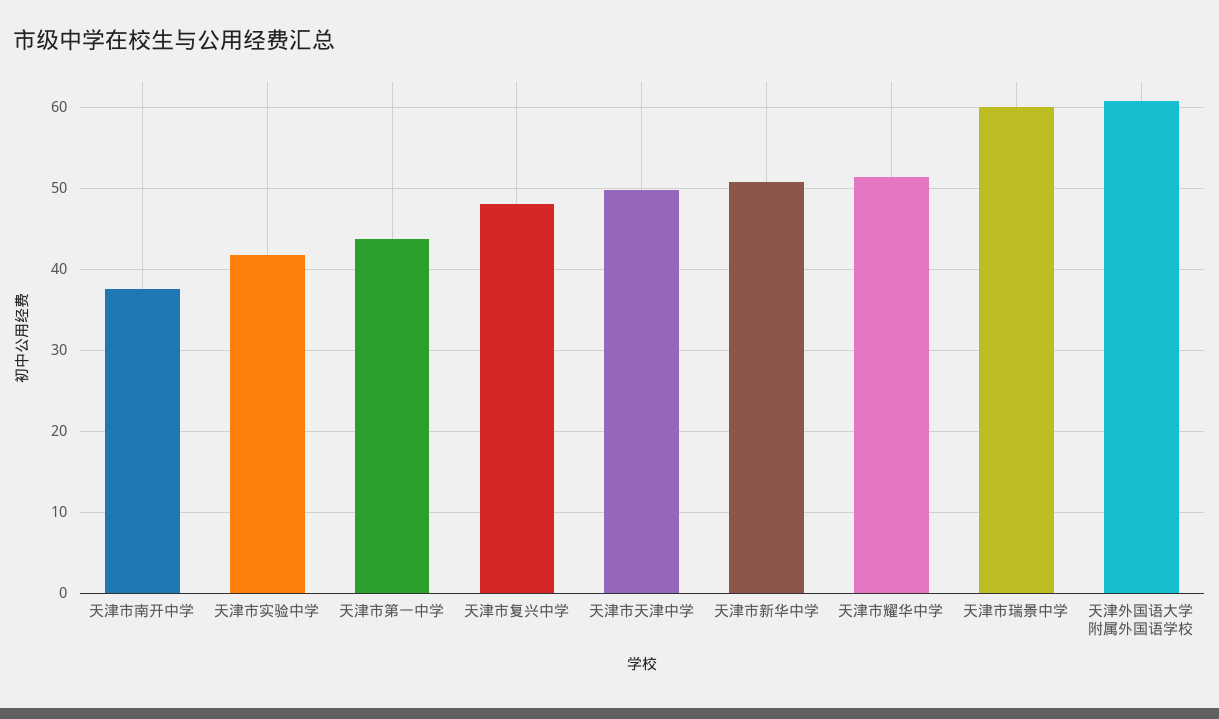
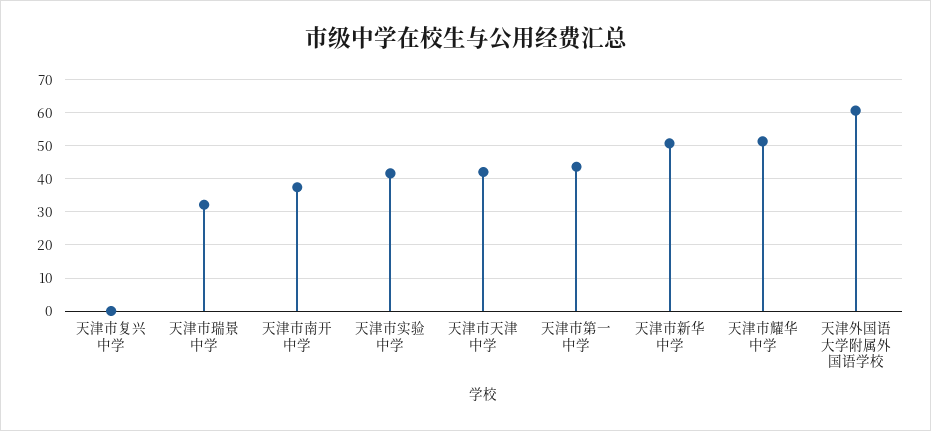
天津市复兴中学: 48 -> 0
天津市天津中学: 50 -> 42
天津市瑞景中学: 60 -> 32

